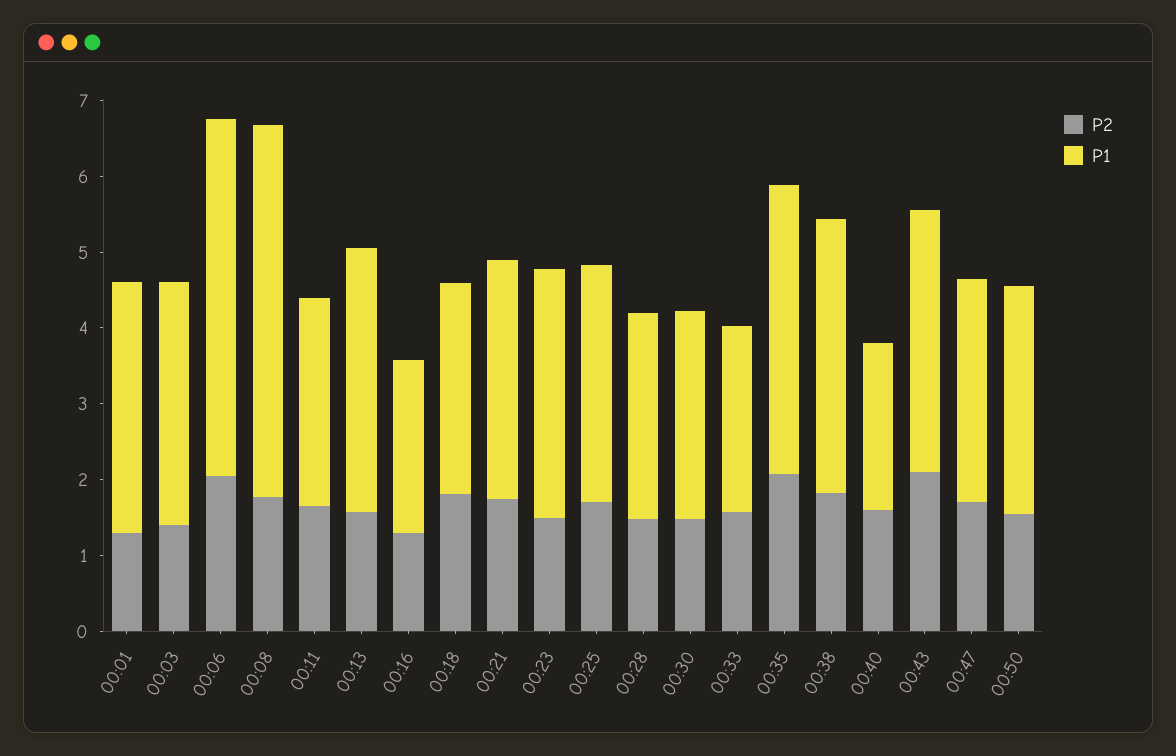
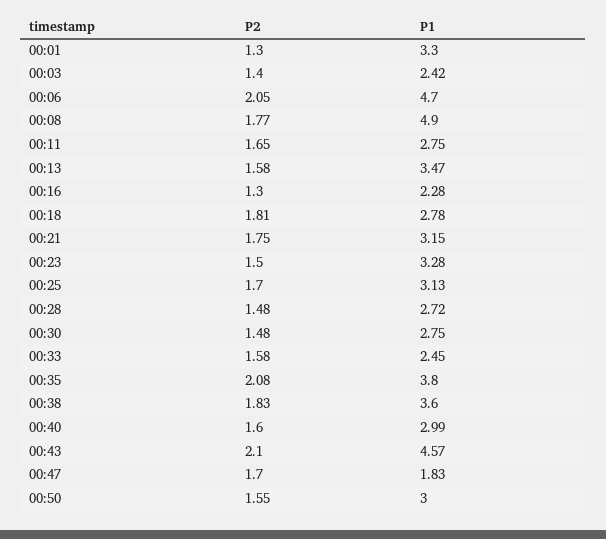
P1, 00:03: 3.2 -> 2.42
P1, 00:40: 2.2 -> 2.99
P1, 00:43: 3.4 -> 4.57
P1, 00:47: 3 -> 1.83

